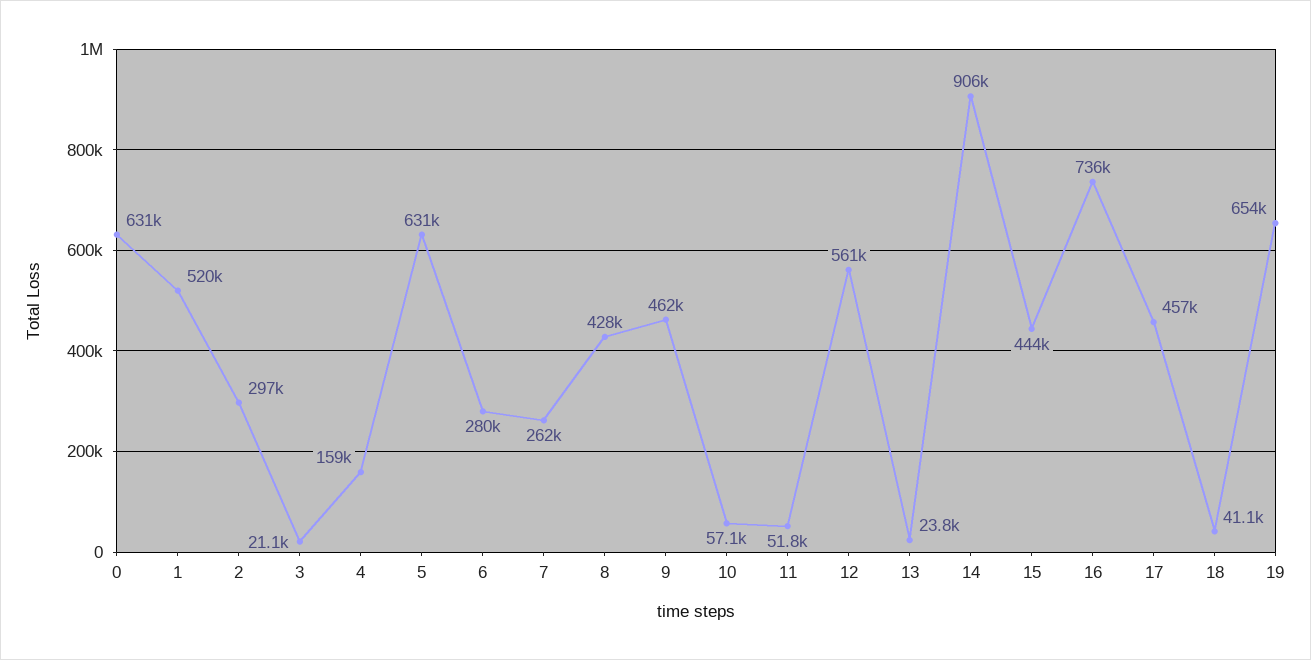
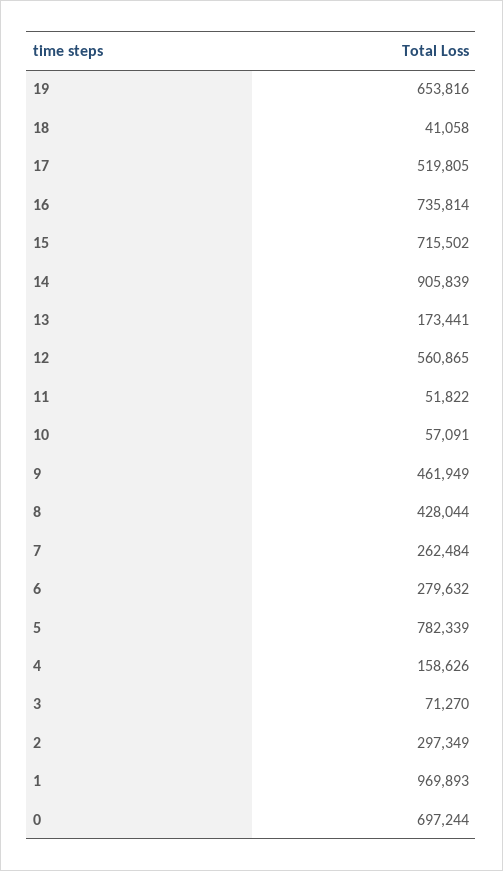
0: 631000 -> 697244
1: 520000 -> 969893
3: 21100 -> 71270
5: 631000 -> 782339
13: 23800 -> 173441
15: 444000 -> 715502
17: 457000 -> 519805

